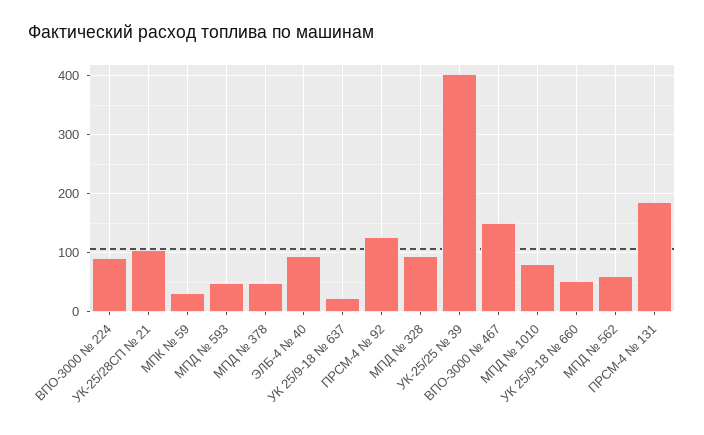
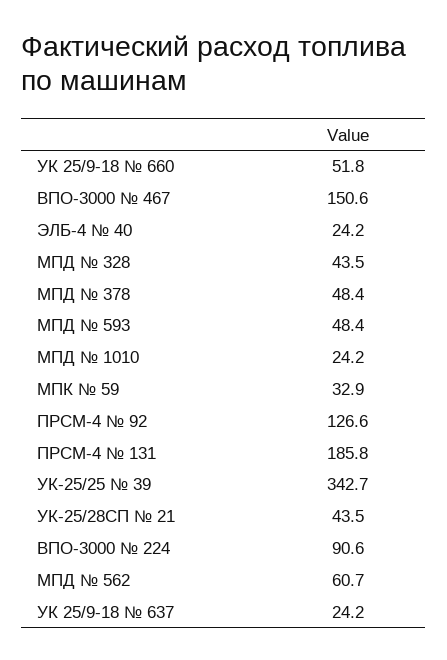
УК-25/28СП № 21: 100 -> 43.5
ЭЛБ-4 № 40: 100 -> 24.2
МПД № 328: 100 -> 43.5
УК-25/25 № 39: 400 -> 342.7
МПД № 1010: 80 -> 24.2

